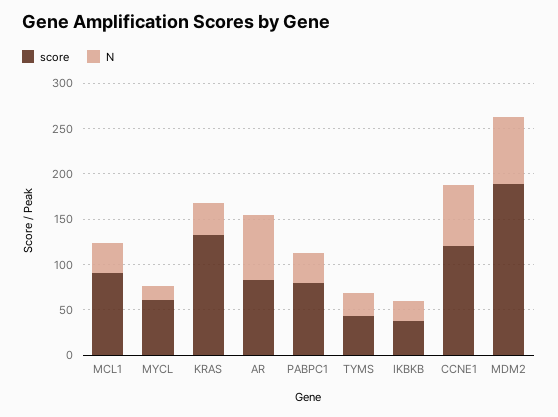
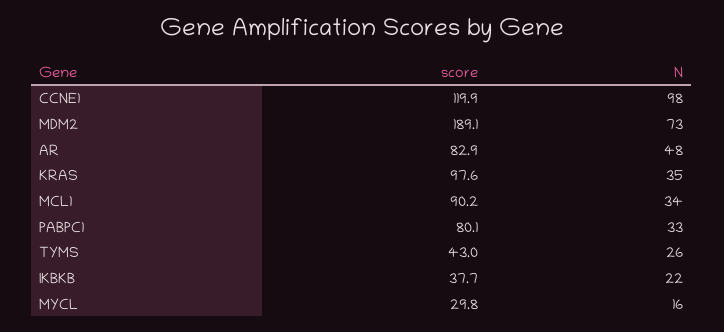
score, MYCL: 60 -> 29.8
score, KRAS: 130 -> 97.6
N, AR: 70 -> 48
N, CCNE1: 70 -> 98

